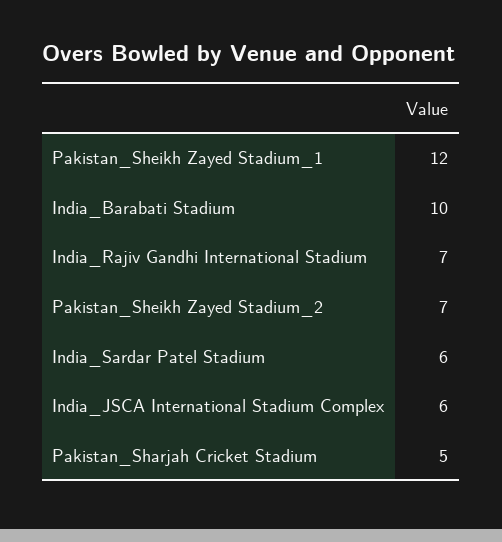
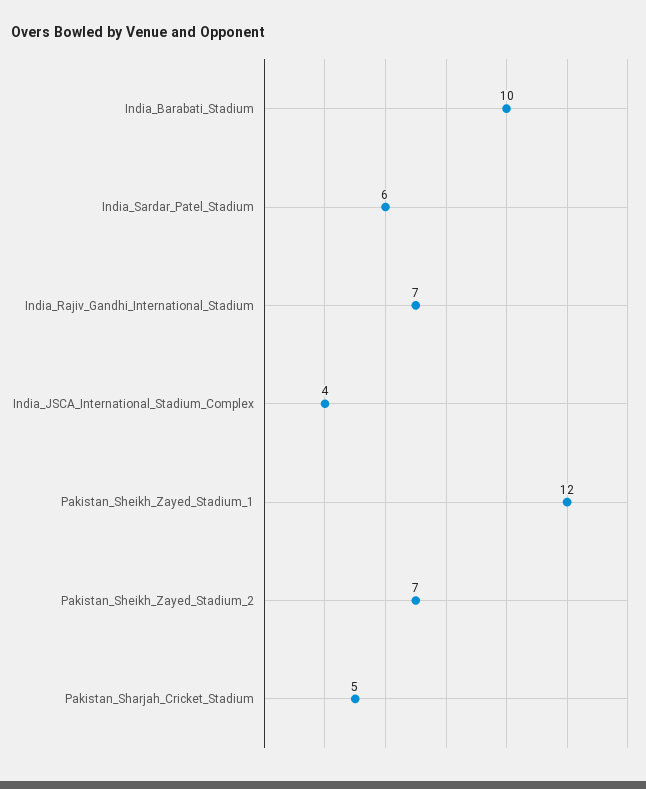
India_JSCA International Stadium Complex: 6 -> 4

